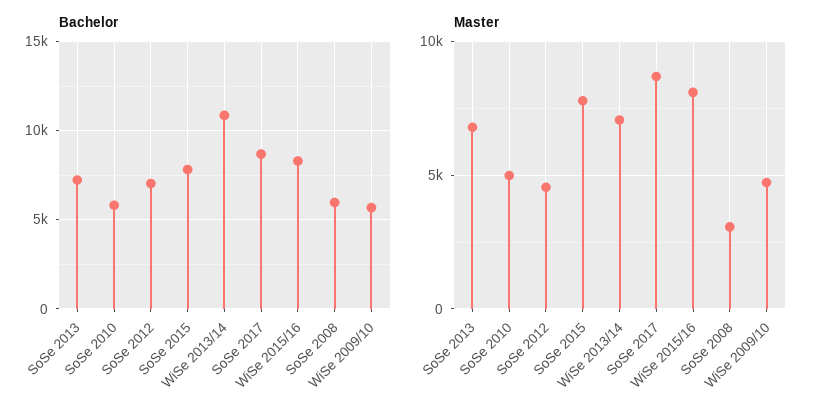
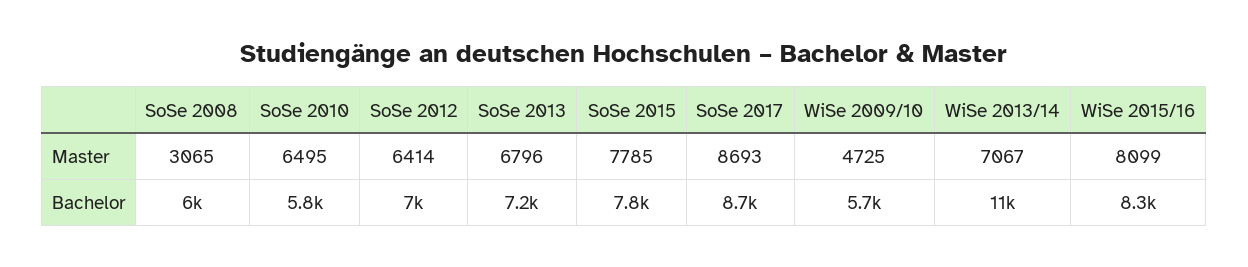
Master, SoSe 2010: 5000 -> 6495
Master, SoSe 2012: 4500 -> 6414

